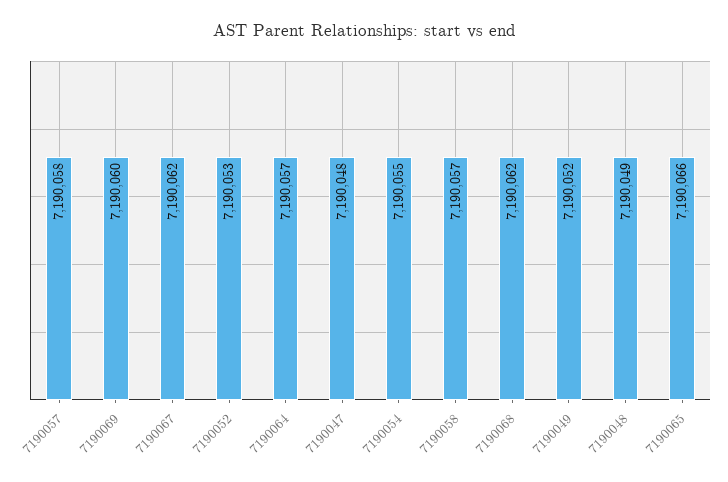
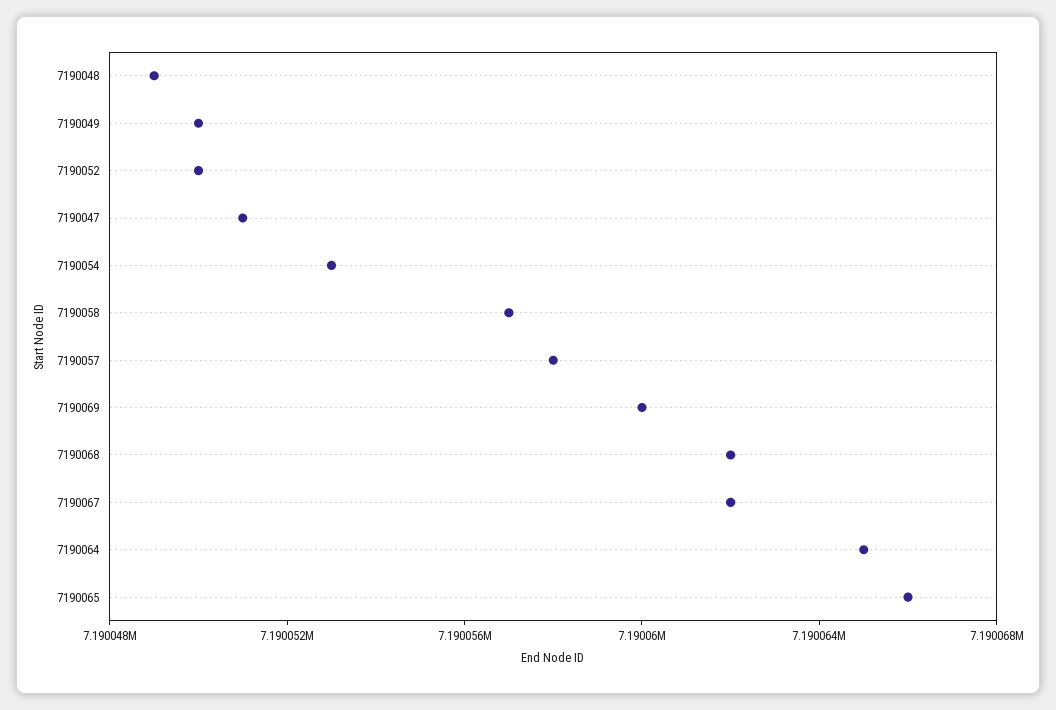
7190052: 7190053 -> 7190050
7190064: 7190057 -> 7190065
7190047: 7190048 -> 7190051
7190054: 7190055 -> 7190053
7190049: 7190052 -> 7190050

